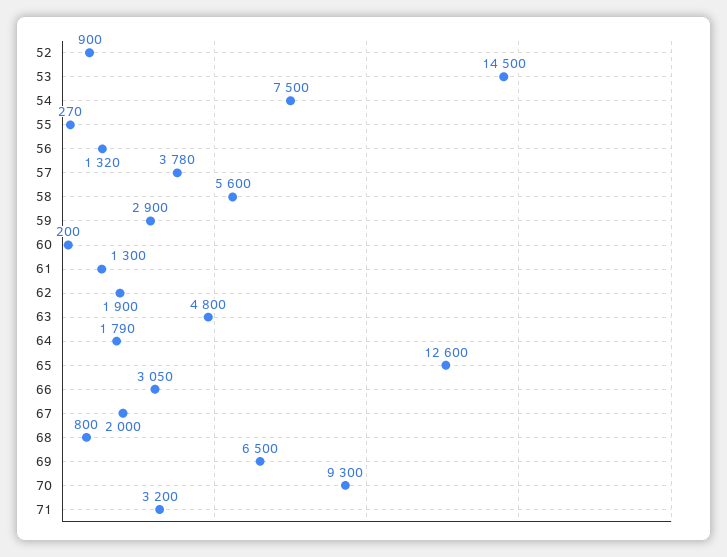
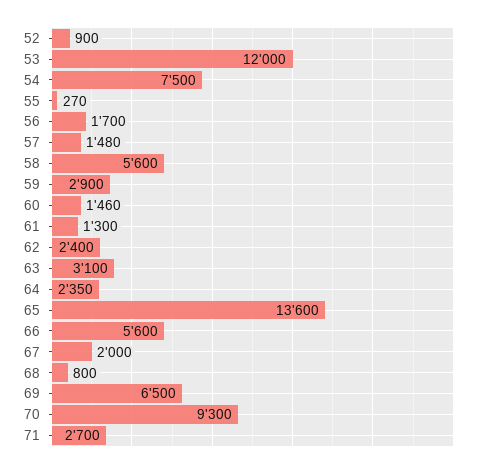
53: 14500 -> 12000
56: 1320 -> 1700
57: 3780 -> 1480
60: 200 -> 1460
62: 1900 -> 2400
63: 4800 -> 3100
64: 1790 -> 2350
65: 12600 -> 13600
66: 3050 -> 5600
71: 3200 -> 2700

